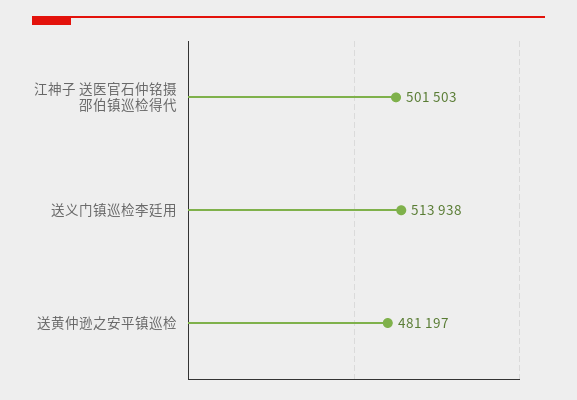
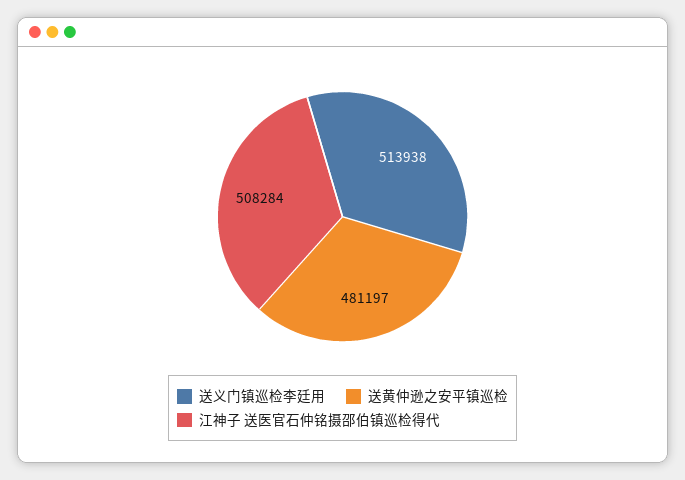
江神子 送医官石仲铭摄邵伯镇巡检得代: 501503 -> 508284

